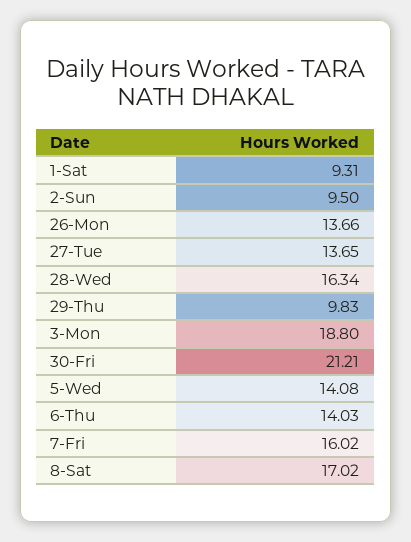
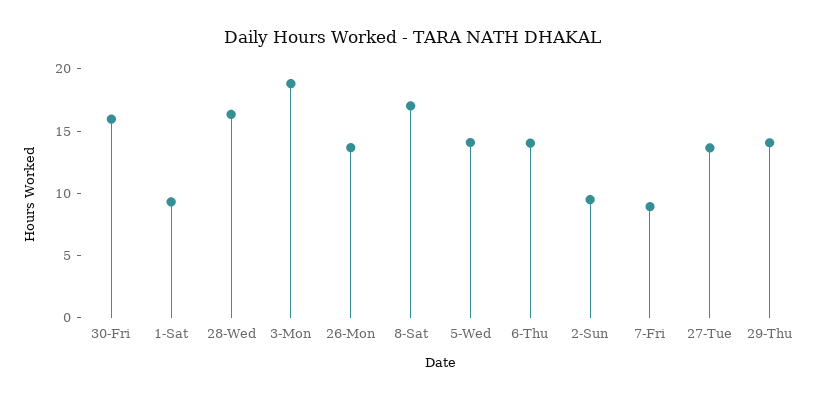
29-Thu: 9.83 -> 14
30-Fri: 21.21 -> 16
7-Fri: 16.02 -> 9

